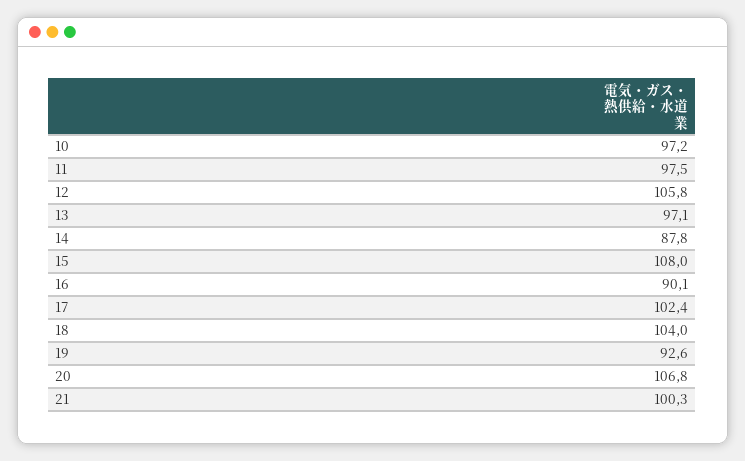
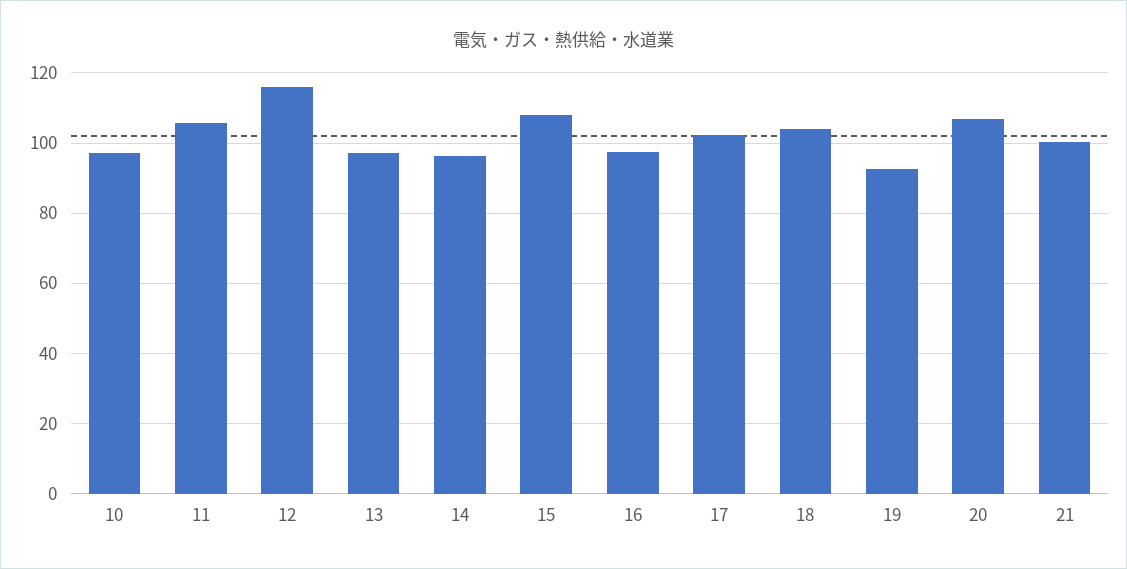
11: 97.5 -> 106
12: 105.8 -> 116
14: 87.8 -> 96
16: 90.1 -> 98

